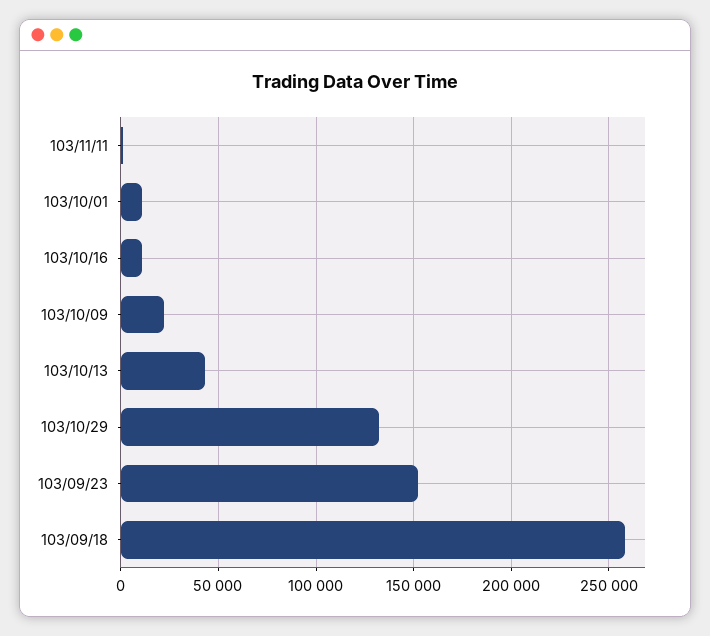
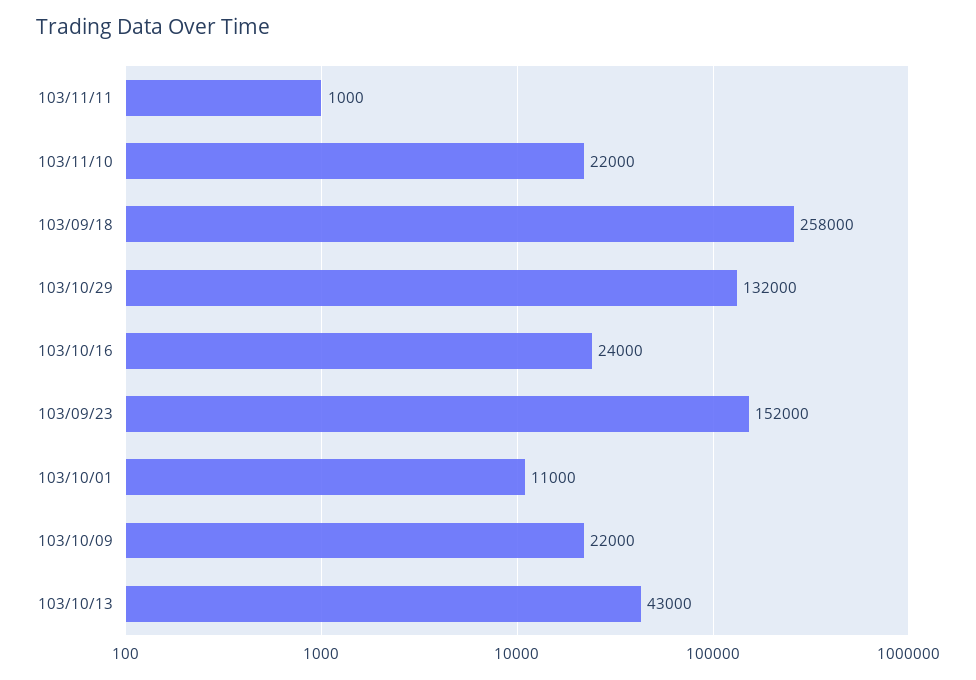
103/10/16: 10000 -> 24000
103/11/10: none -> 22000

